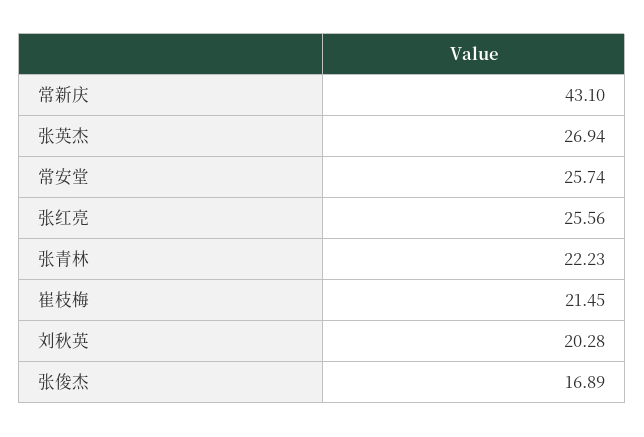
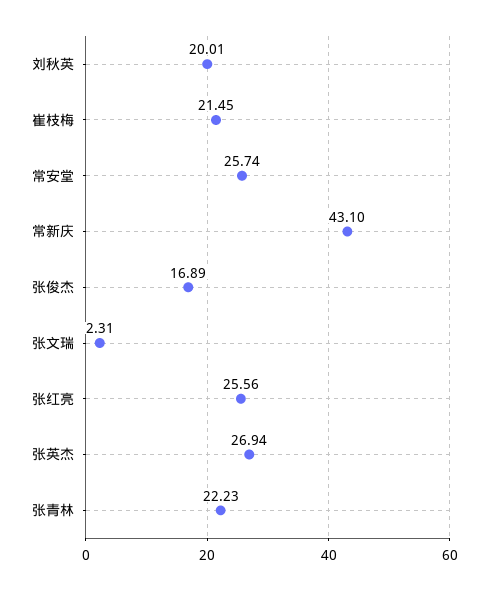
刘秋英: 20.28 -> 20.01
张文瑞: none -> 2.31

